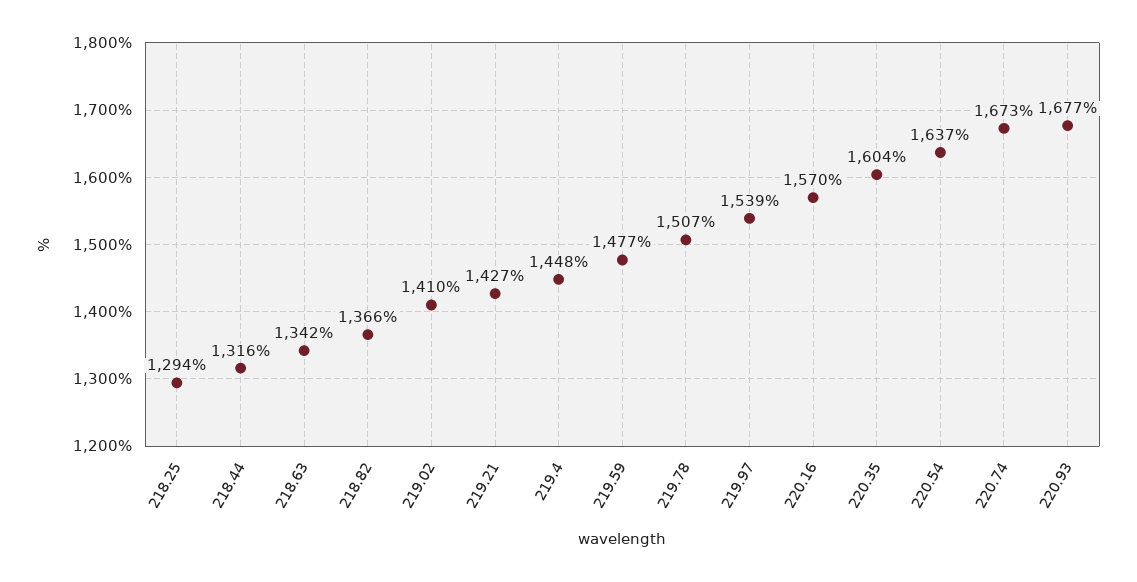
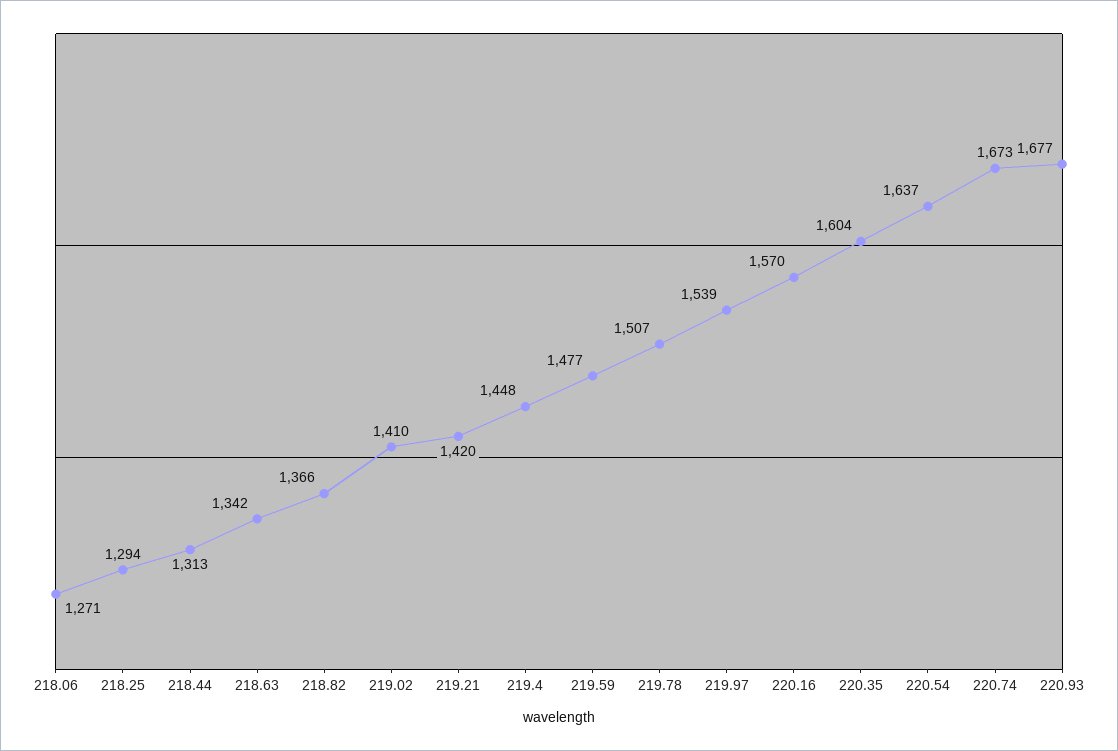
218.44: 1316 -> 1313
219.21: 1427 -> 1420
218.06: none -> 1271

